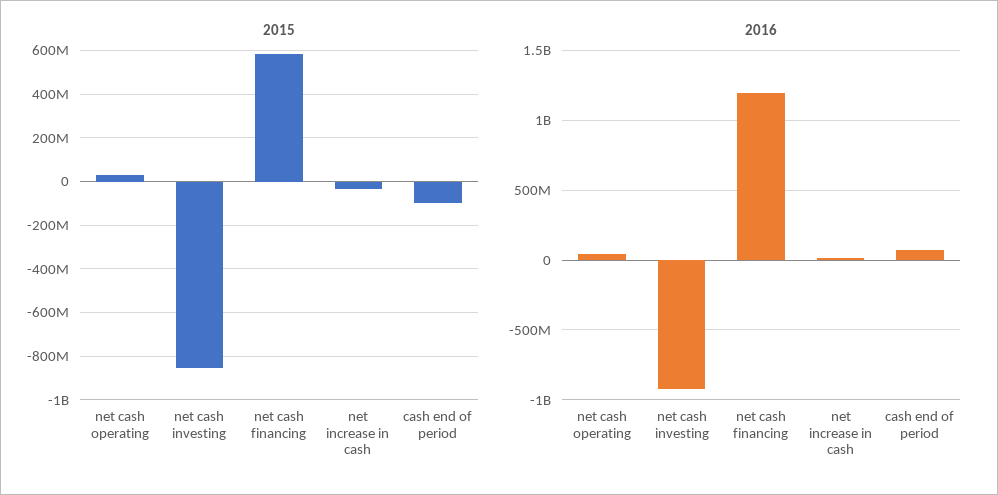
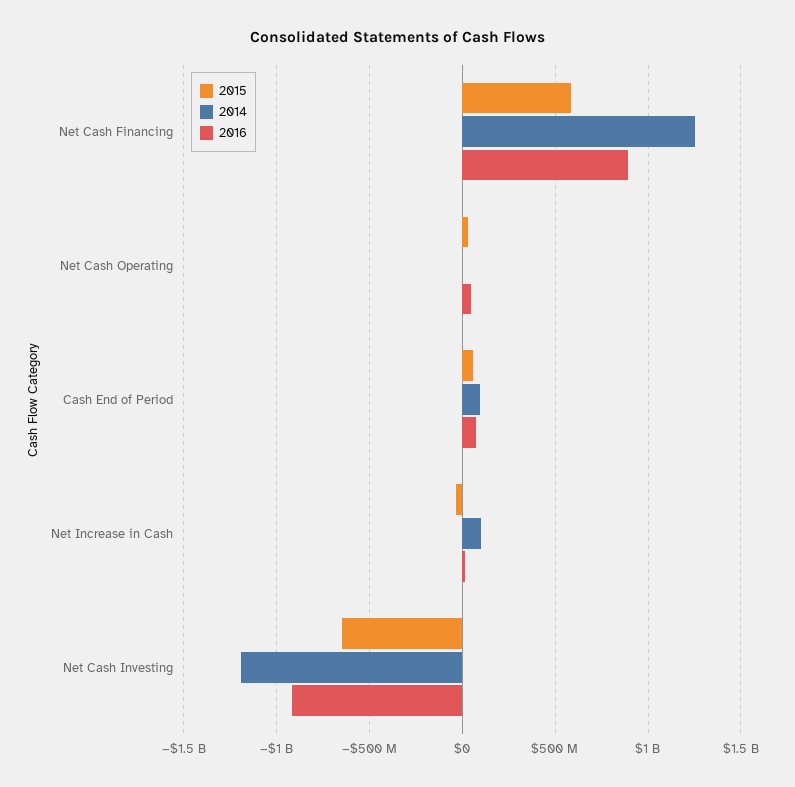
2015, net cash investing: -850000000 -> -650000000
2015, cash end of period: -100000000 -> 50000000
2016, net cash financing: 1200000000 -> 900000000
2014, net cash financing: none -> 1250000000
2014, net cash operating: none -> 0
2014, cash end of period: none -> 100000000
2014, net increase in cash: none -> 100000000
2014, net cash investing: none -> -1200000000

